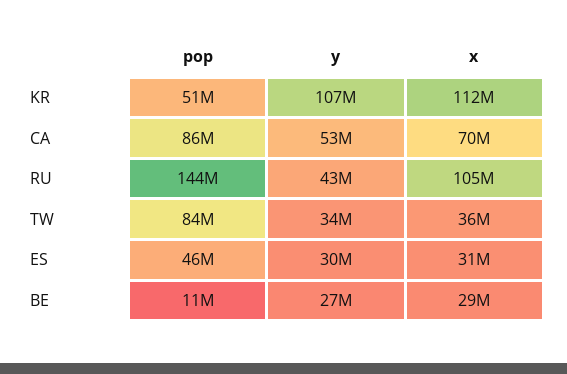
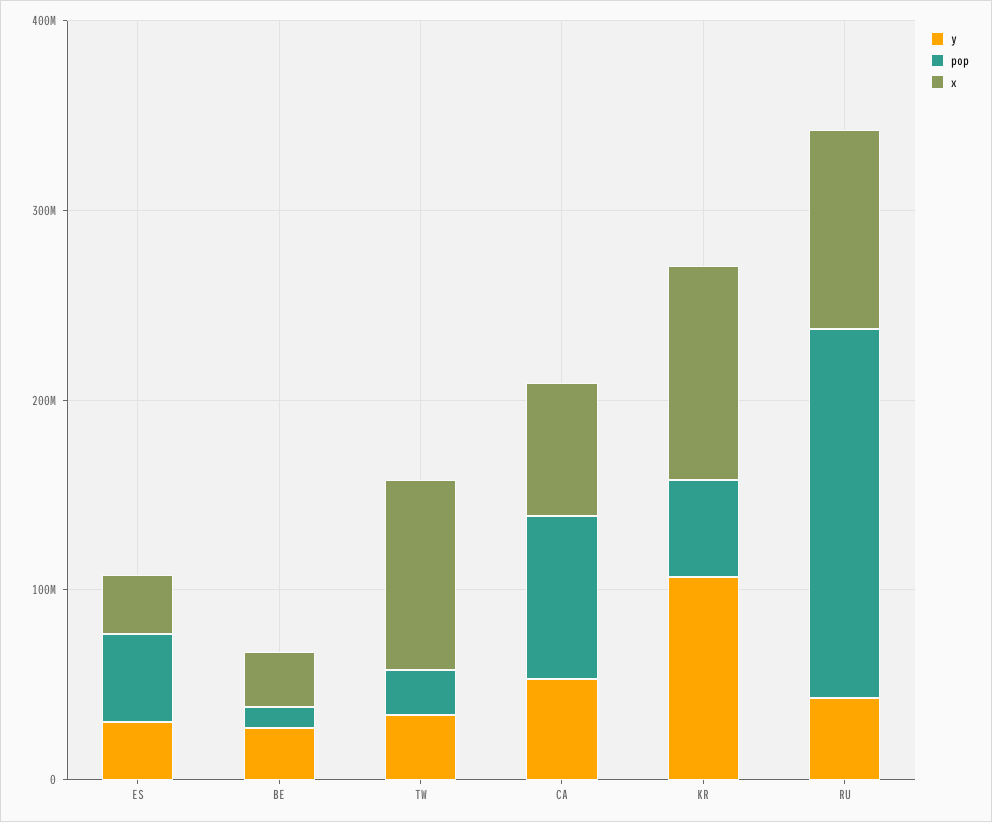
pop, RU: 144000000 -> 200000000
pop, TW: 84000000 -> 20000000
x, TW: 36000000 -> 100000000

